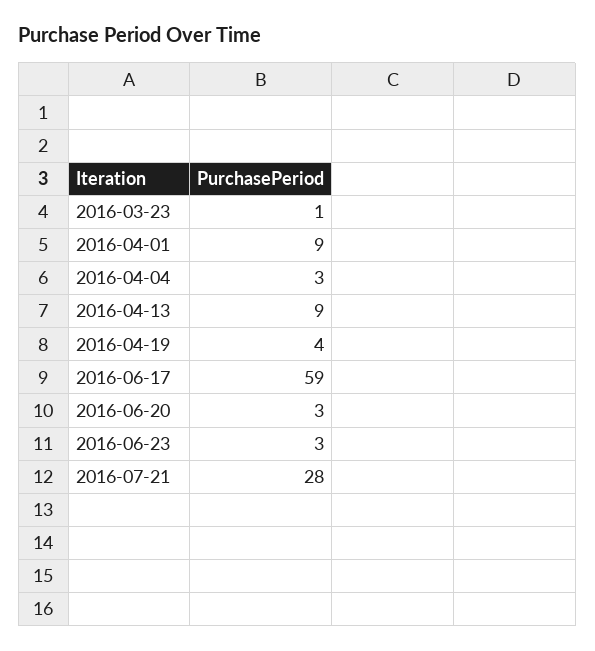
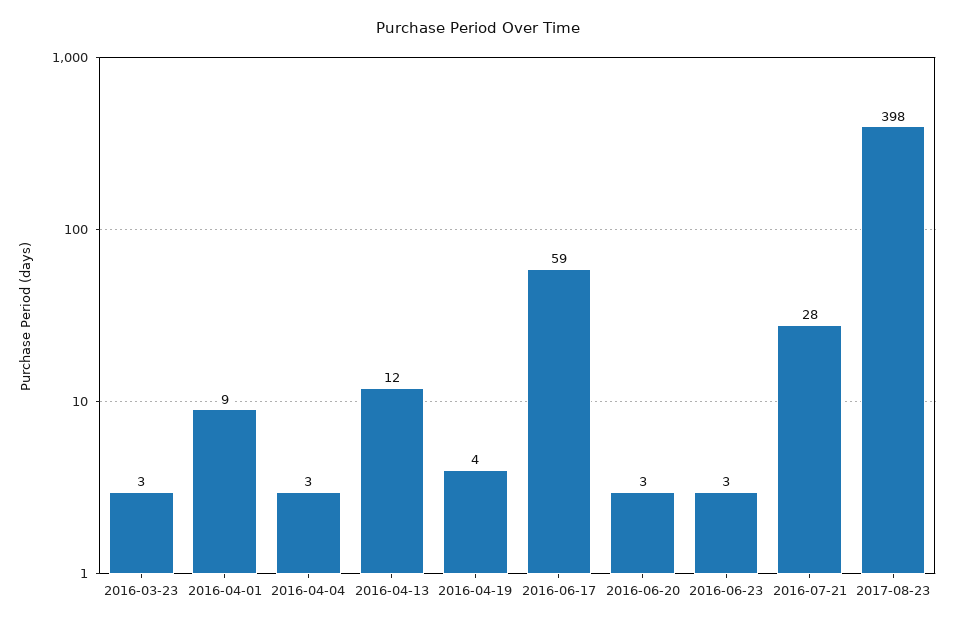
2016-03-23: 1 -> 3
2016-04-13: 9 -> 12
2017-08-23: none -> 398

